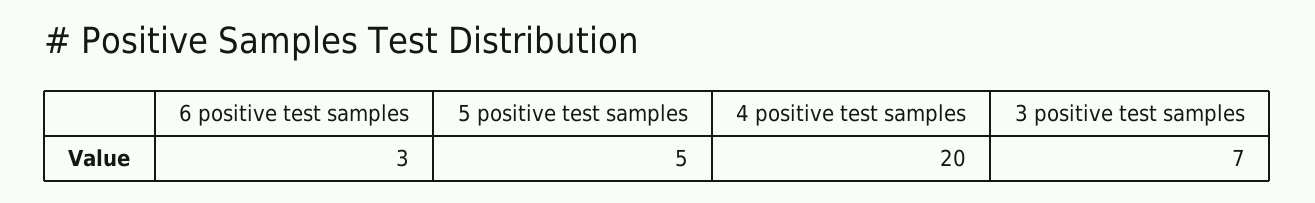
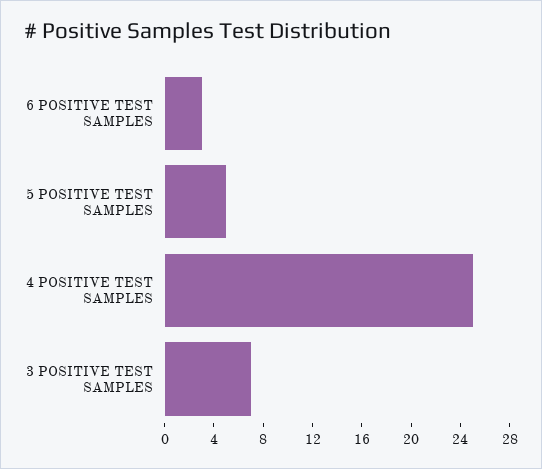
4 positive test samples: 20 -> 25

